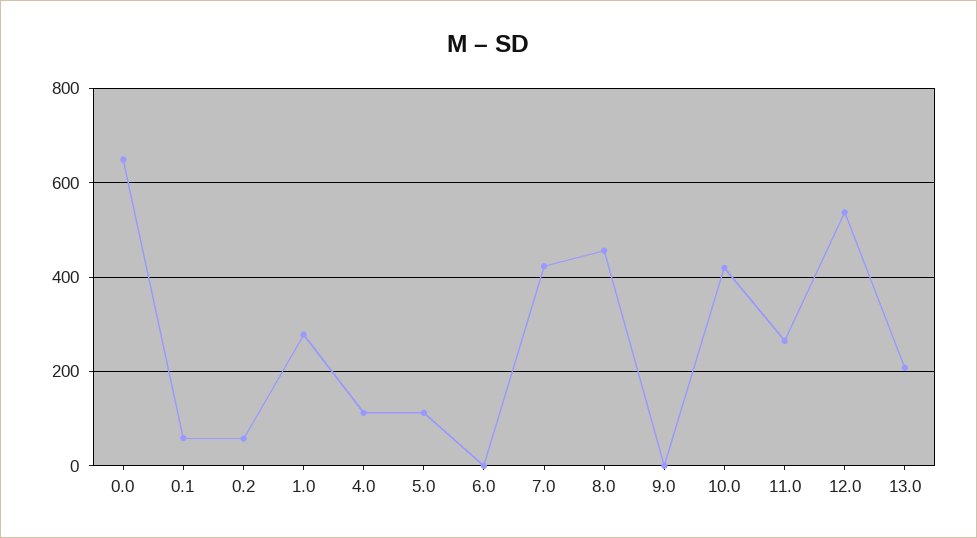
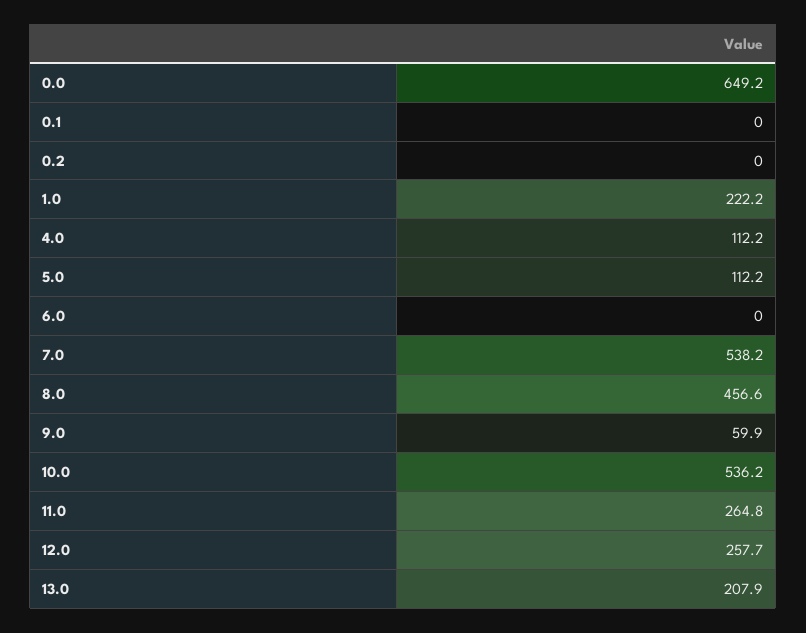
0.1: 60 -> 0
0.2: 60 -> 0
1.0: 280 -> 222.2
7.0: 420 -> 538.2
9.0: 0 -> 59.9
10.0: 420 -> 536.2
12.0: 540 -> 257.7

